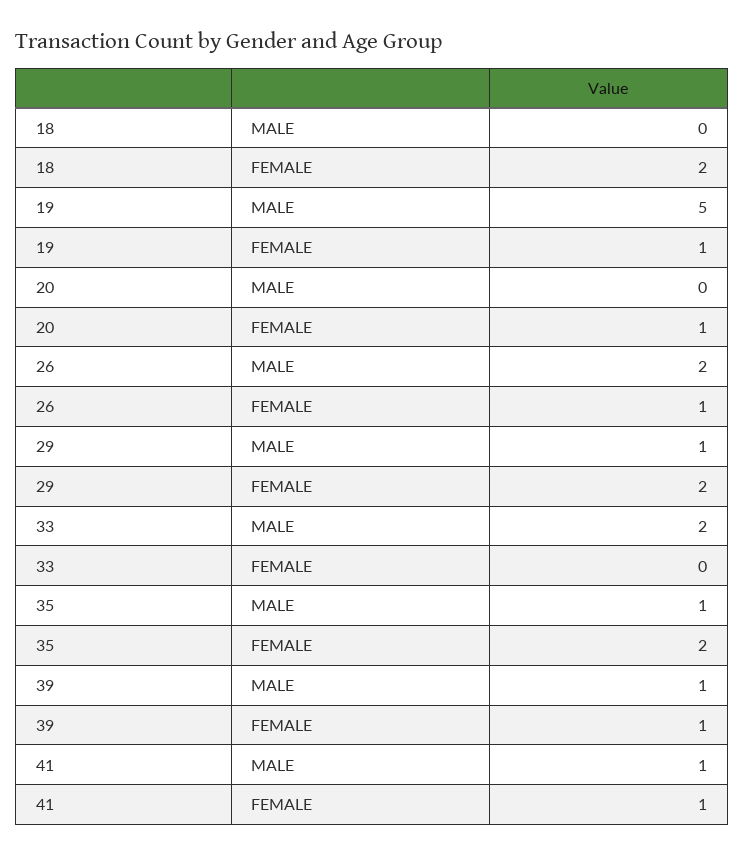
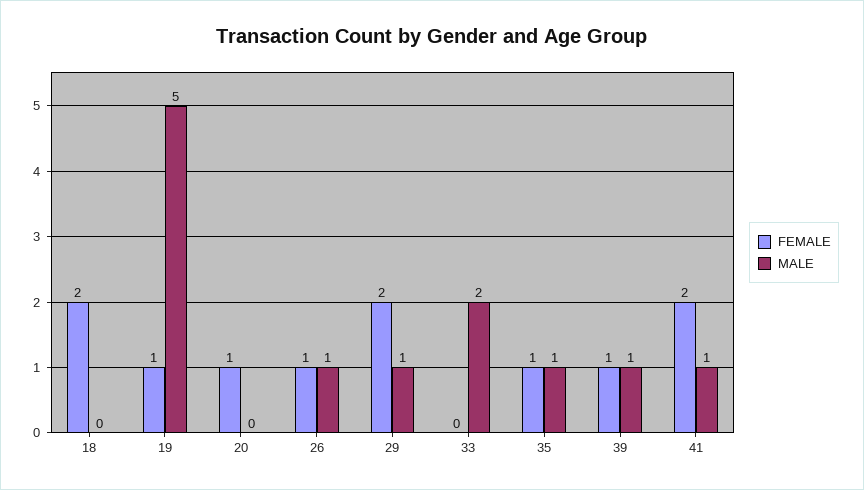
MALE, 26: 2 -> 1
FEMALE, 35: 2 -> 1
FEMALE, 41: 1 -> 2

